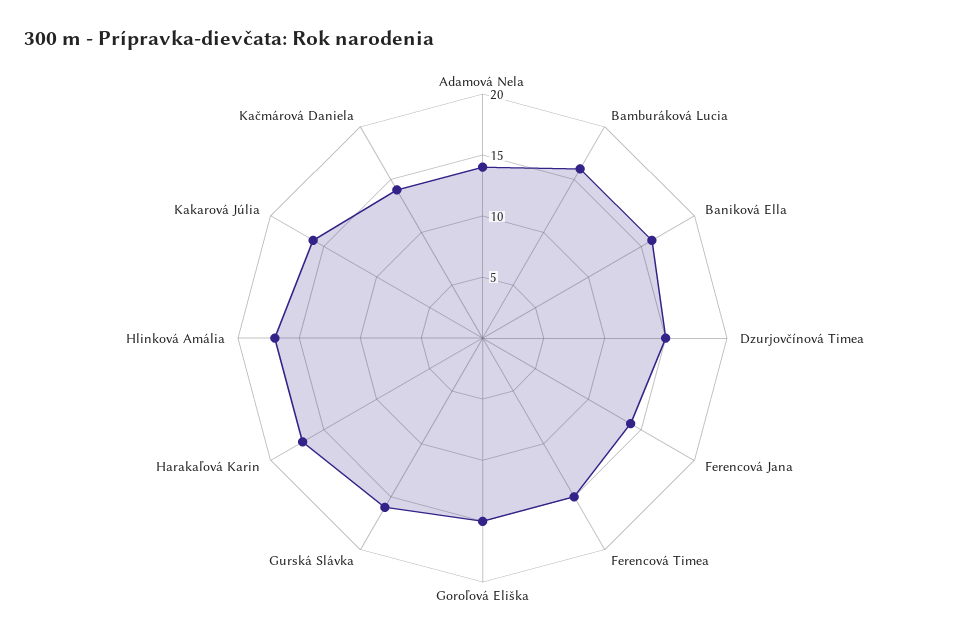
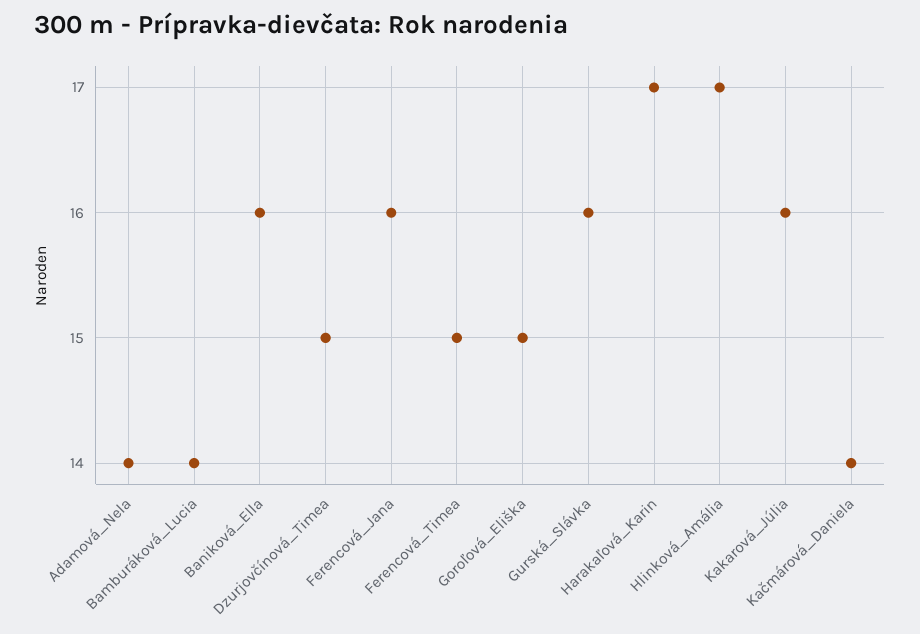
Bamburáková Lucia: 16 -> 14
Ferencová Jana: 14 -> 16

